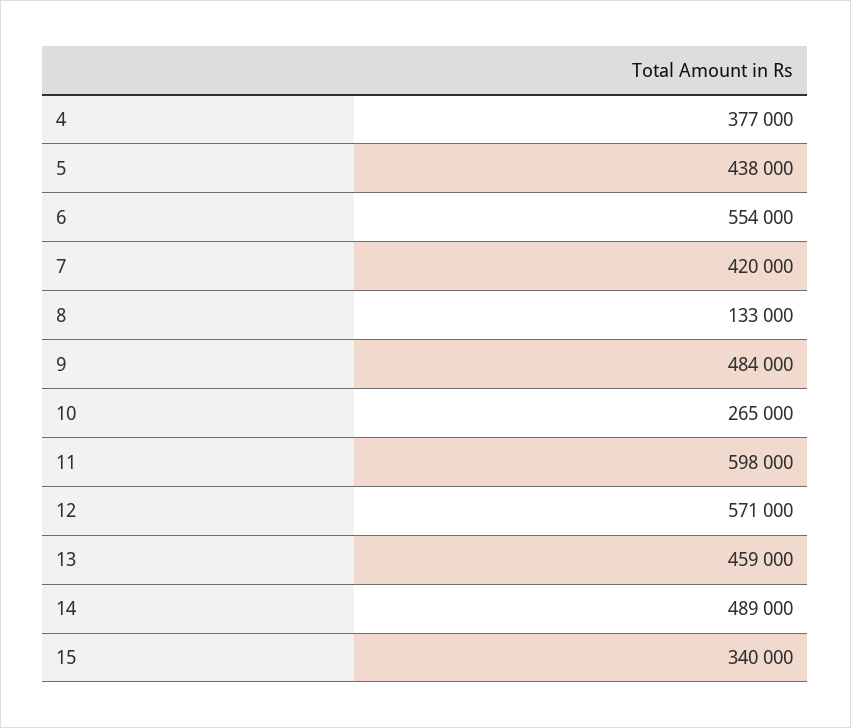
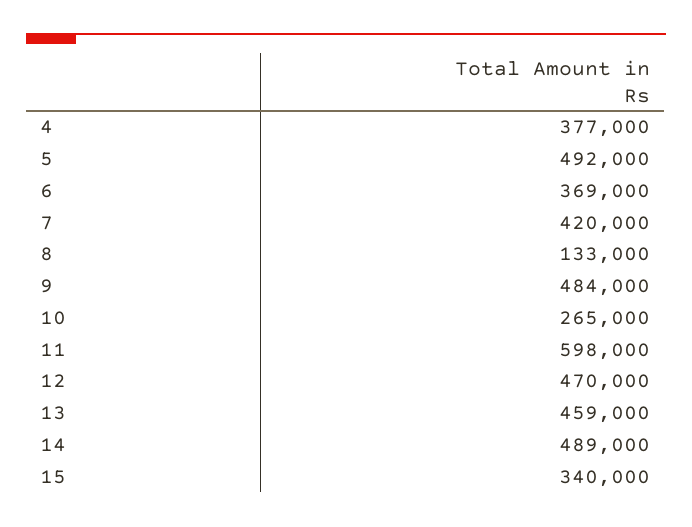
5: 438000 -> 492000
6: 554000 -> 369000
12: 571000 -> 470000

